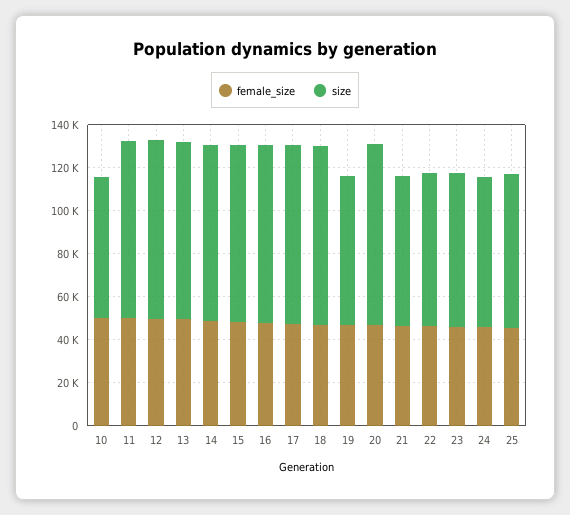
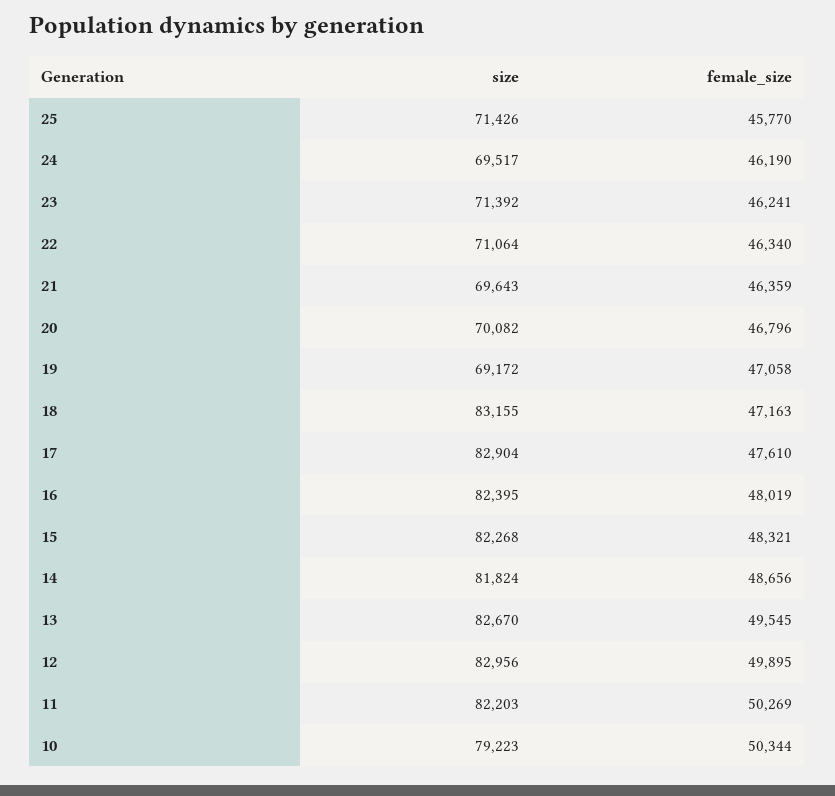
size, 10: 65000 -> 79223
size, 20: 85000 -> 70082

